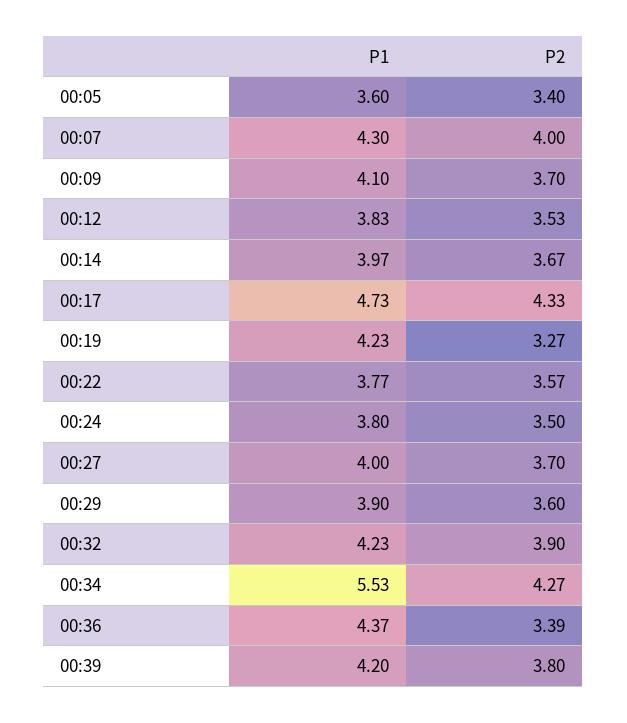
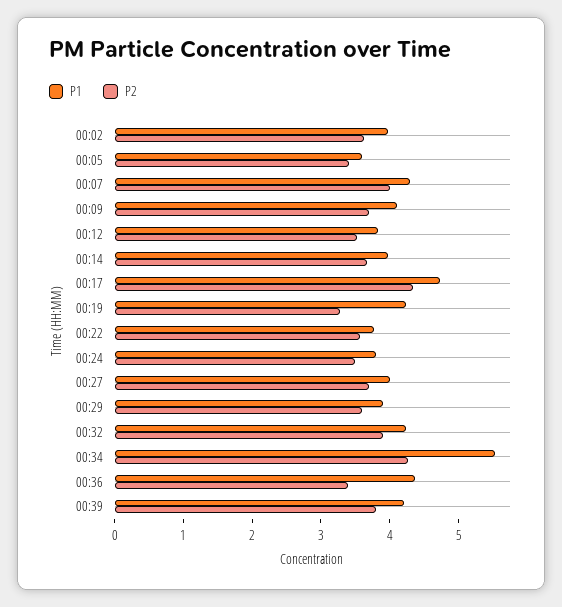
P1, 00:02: none -> 4
P2, 00:02: none -> 3.6

